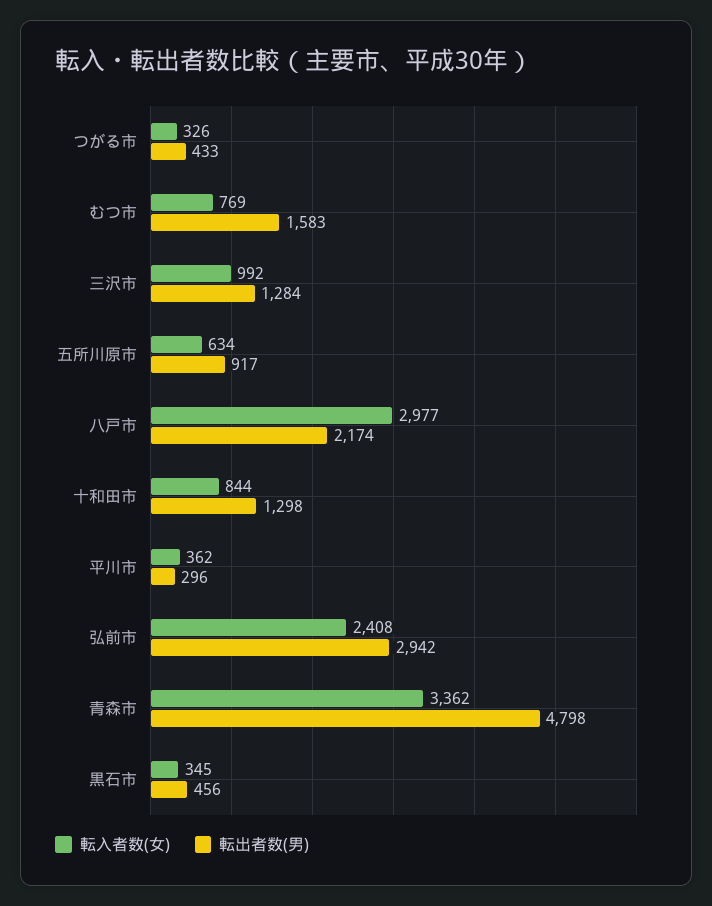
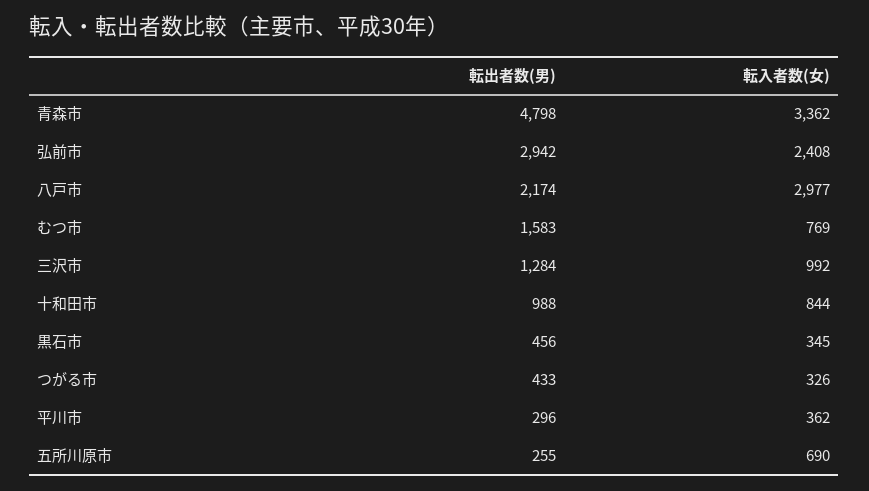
転入者数(女), 五所川原市: 634 -> 690
転出者数(男), 五所川原市: 917 -> 255
転出者数(男), 十和田市: 1298 -> 988

